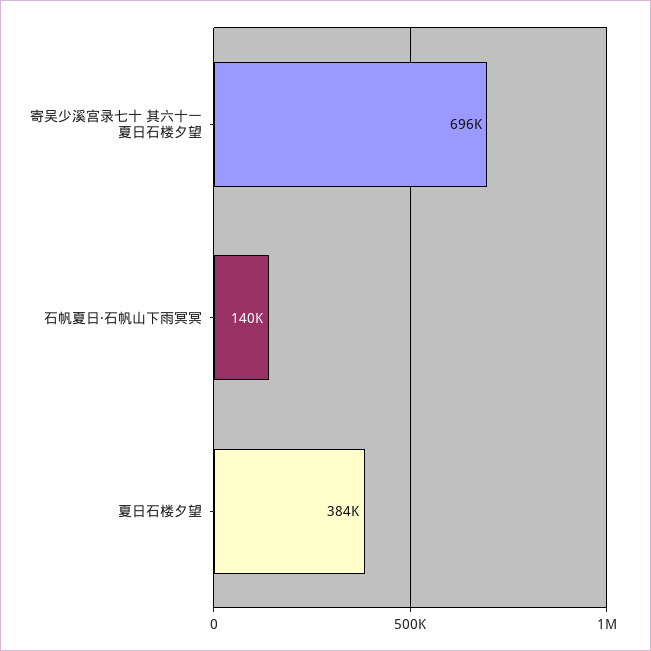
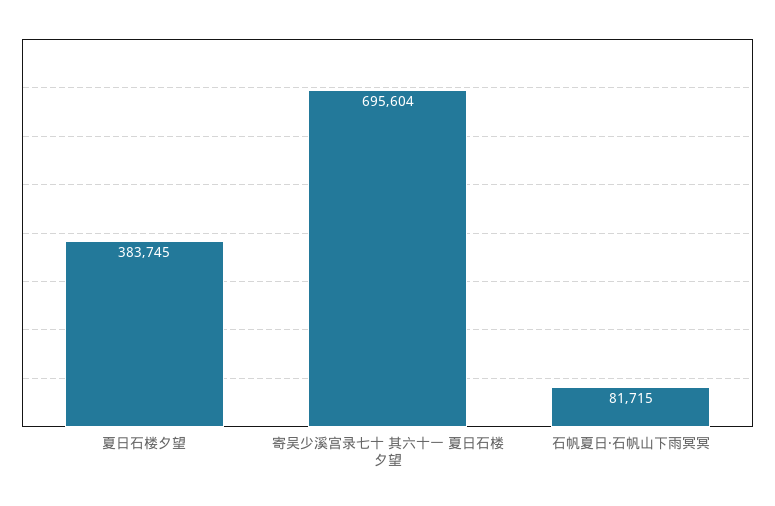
石帆夏日·石帆山下雨冥冥: 140000 -> 81715

